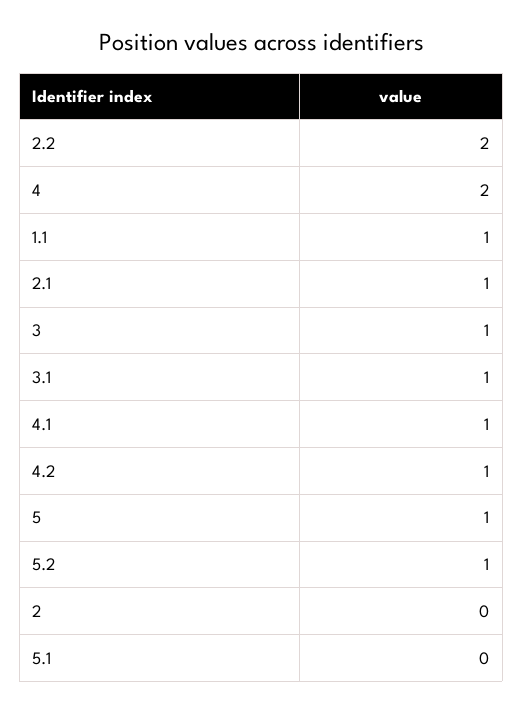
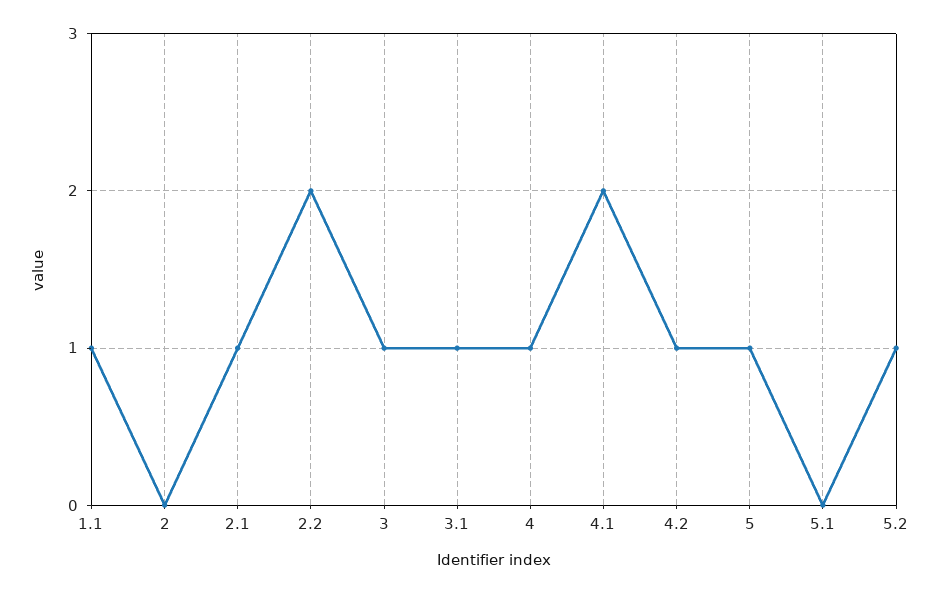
4: 2 -> 1
4.1: 1 -> 2

